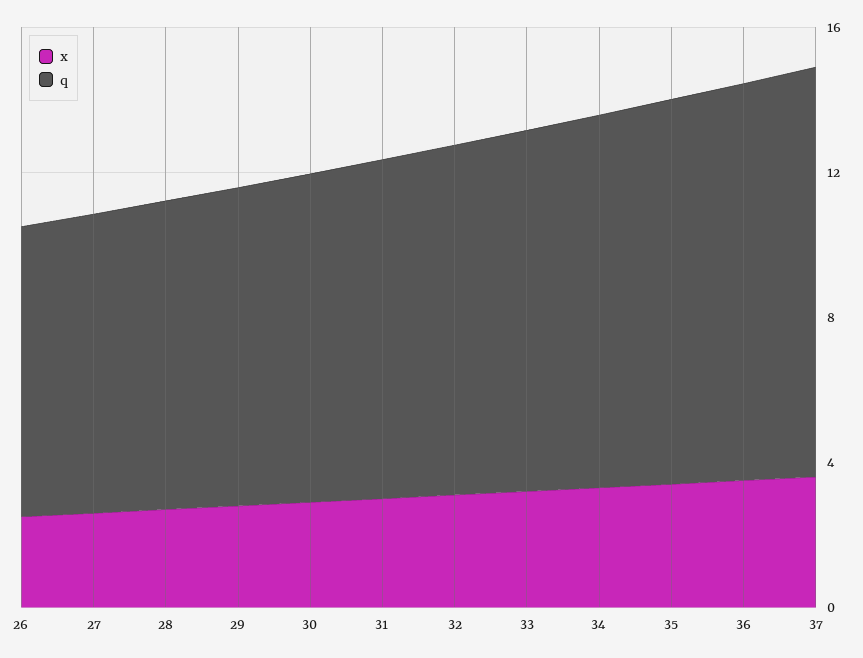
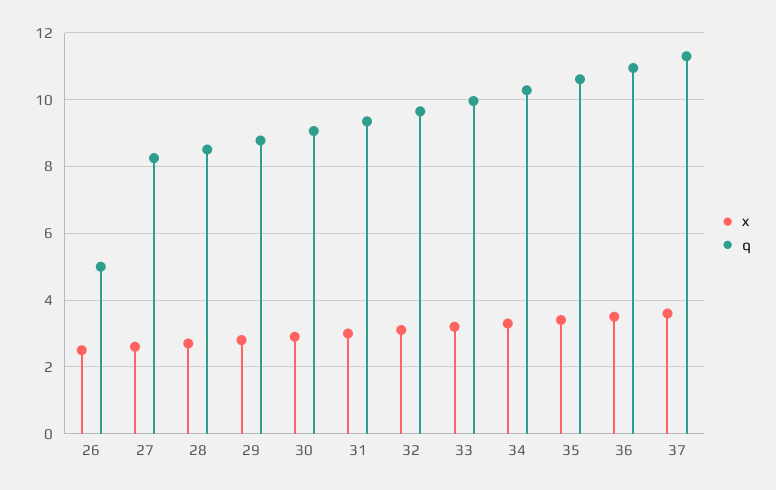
q, 26: 8 -> 5

